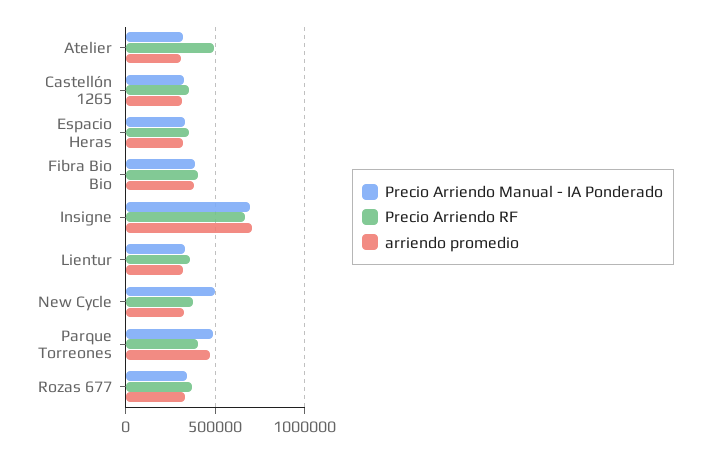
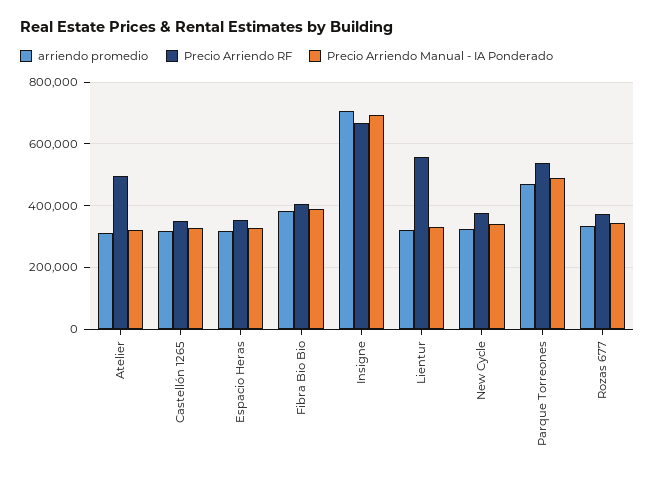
Precio Arriendo RF, Lientur: 350000 -> 560000
Precio Arriendo Manual - IA Ponderado, New Cycle: 500000 -> 340000
Precio Arriendo RF, Parque Torreones: 400000 -> 540000

